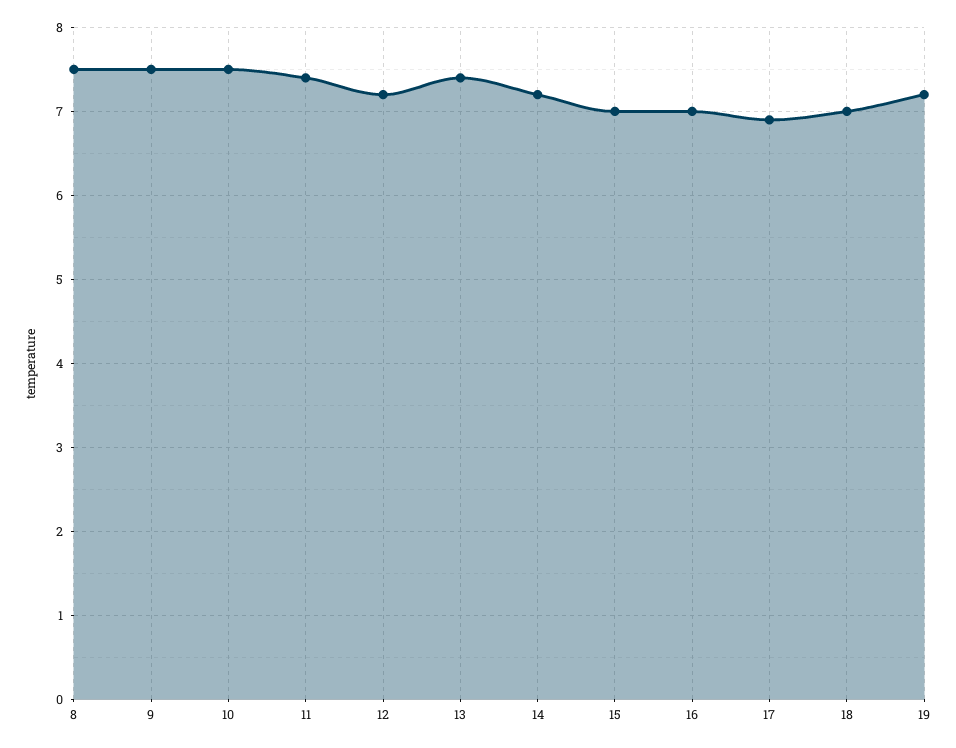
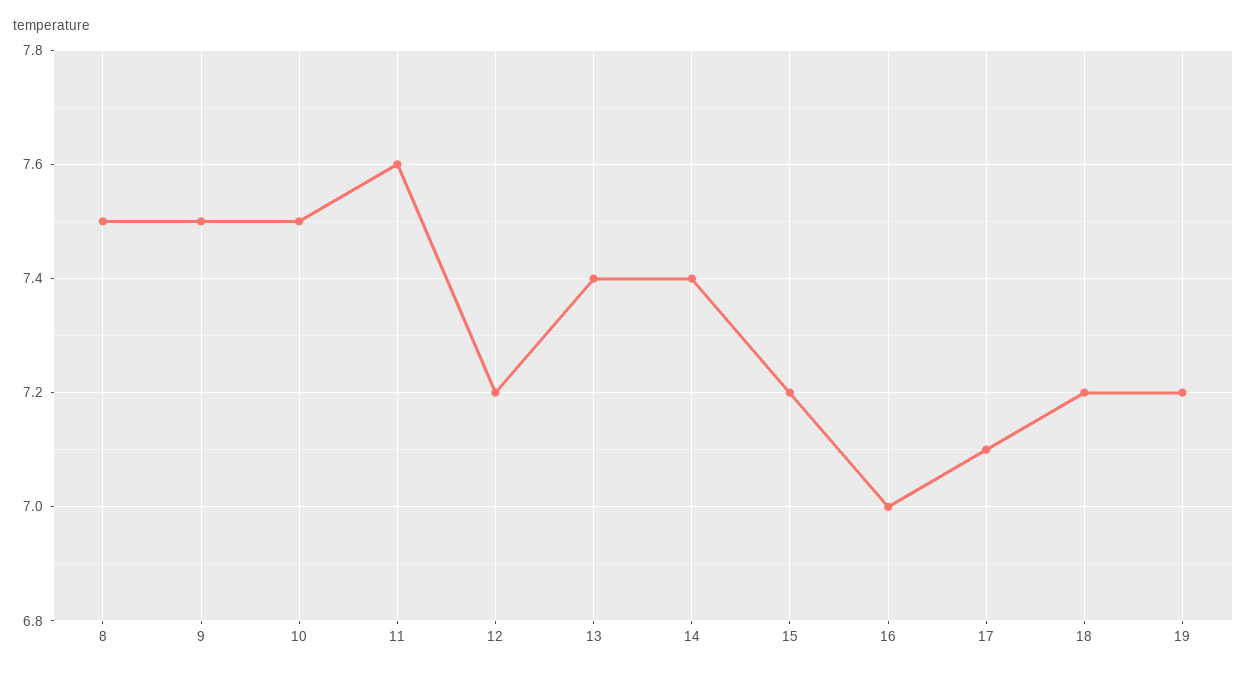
11: 7.4 -> 7.6
14: 7.2 -> 7.4
15: 7 -> 7.2
17: 6.9 -> 7.1
18: 7 -> 7.2

